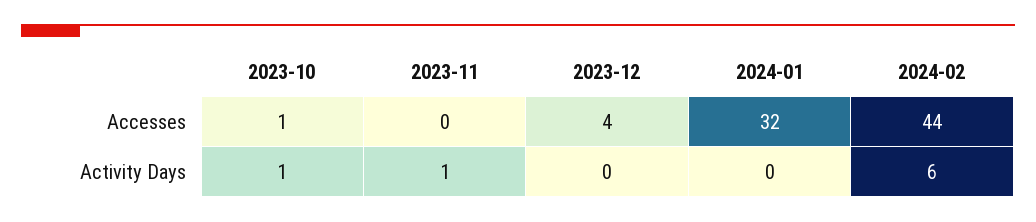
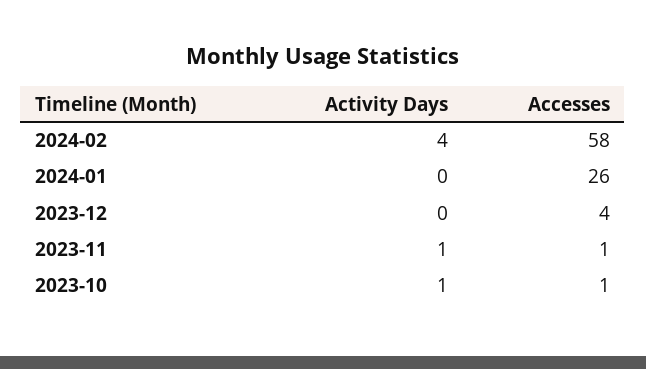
2023-11, Accesses: 0 -> 1
2024-01, Accesses: 32 -> 26
2024-02, Accesses: 44 -> 58
2024-02, Activity Days: 6 -> 4

